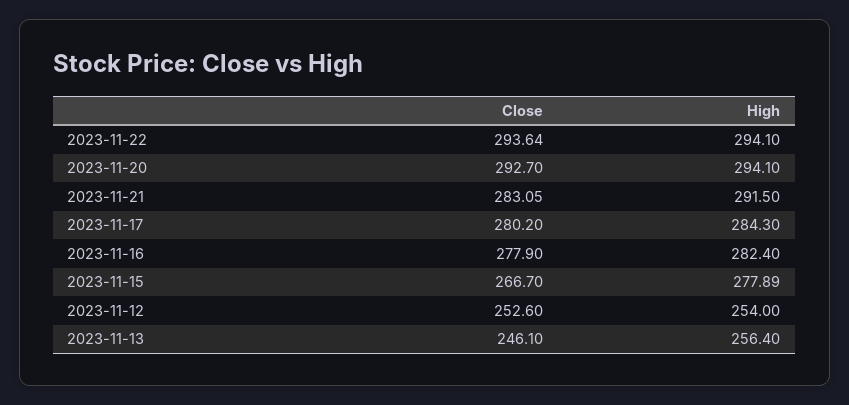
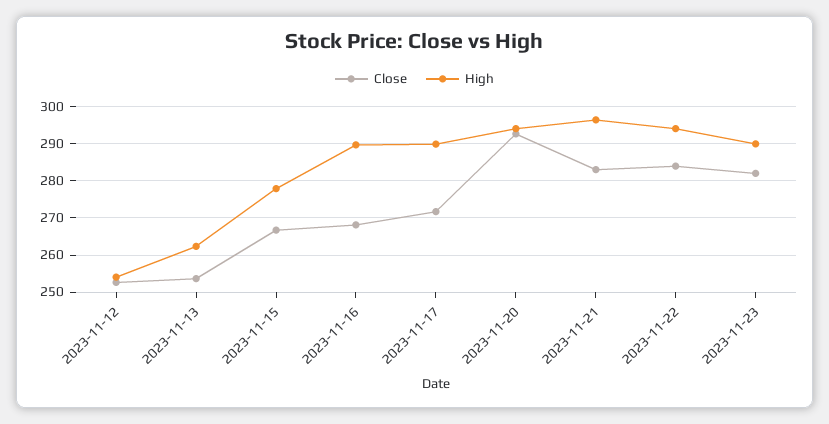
Close, 2023-11-22: 293.64 -> 284
High, 2023-11-21: 291.5 -> 296
Close, 2023-11-17: 280.2 -> 272
High, 2023-11-17: 284.3 -> 290
Close, 2023-11-16: 277.9 -> 268
High, 2023-11-16: 282.4 -> 290
Close, 2023-11-13: 246.1 -> 254
High, 2023-11-13: 256.4 -> 262
Close, 2023-11-23: none -> 282
High, 2023-11-23: none -> 290

